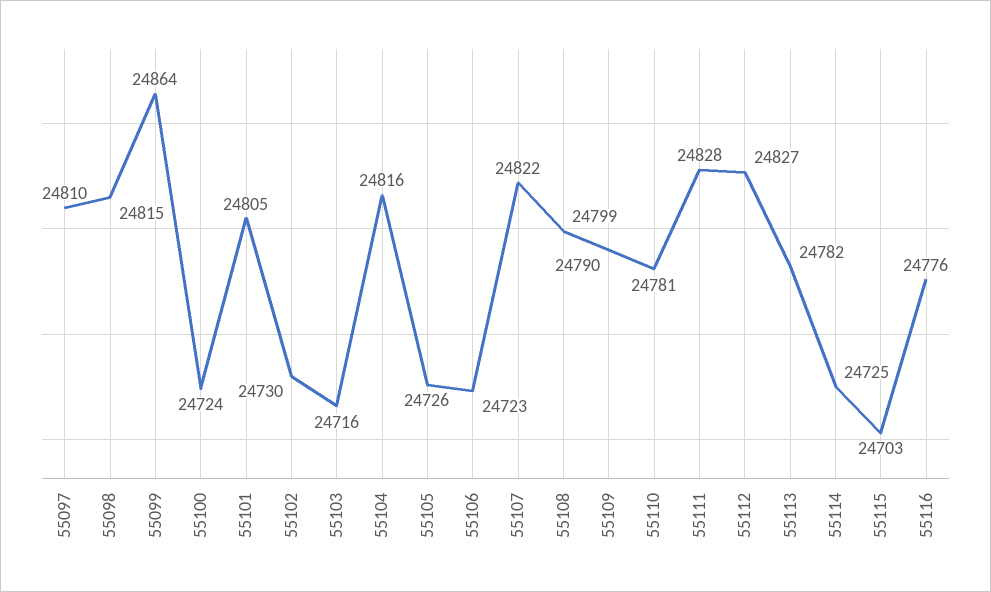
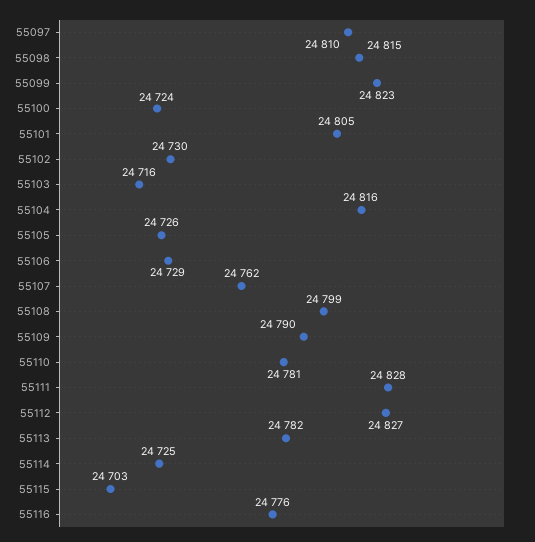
55099: 24864 -> 24823
55106: 24723 -> 24729
55107: 24822 -> 24762

